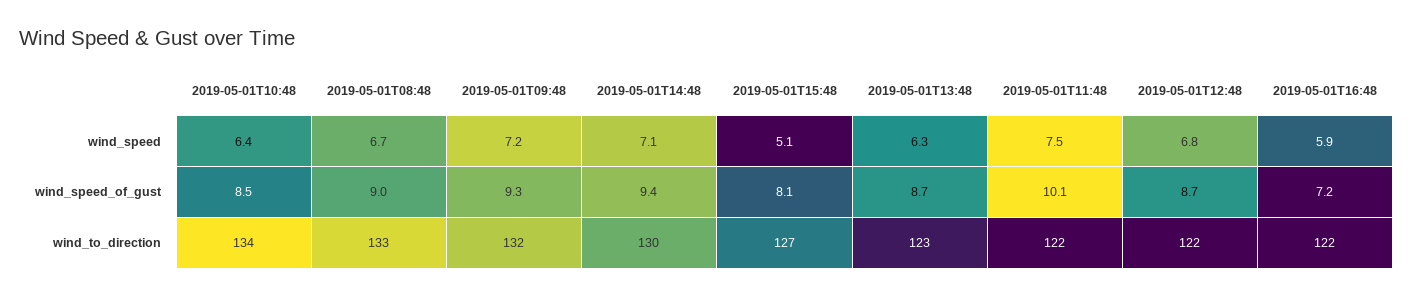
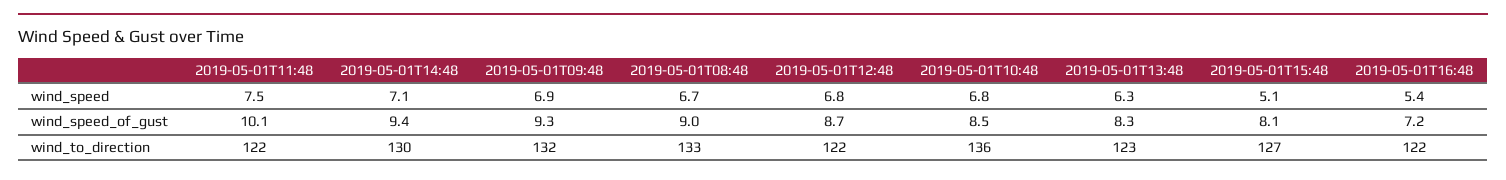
2019-05-01T10:48, wind_speed: 6.4 -> 6.8
2019-05-01T09:48, wind_speed: 7.2 -> 6.9
2019-05-01T16:48, wind_speed: 5.9 -> 5.4
2019-05-01T13:48, wind_speed_of_gust: 8.7 -> 8.3
2019-05-01T10:48, wind_to_direction: 134 -> 136

